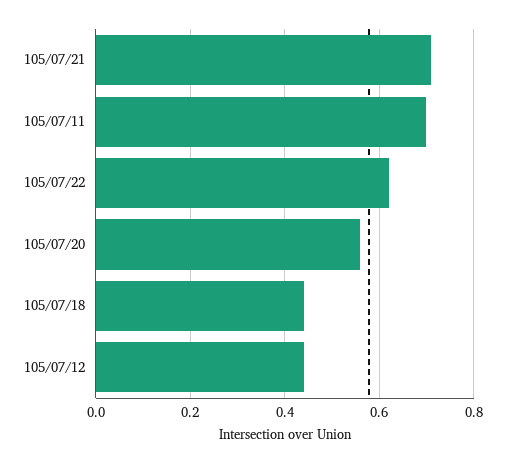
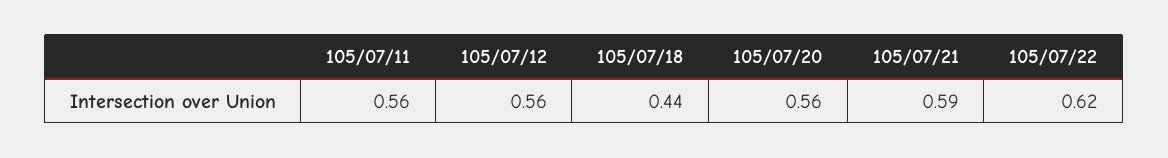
105/07/21: 0.7 -> 0.59
105/07/11: 0.7 -> 0.56
105/07/12: 0.45 -> 0.56

